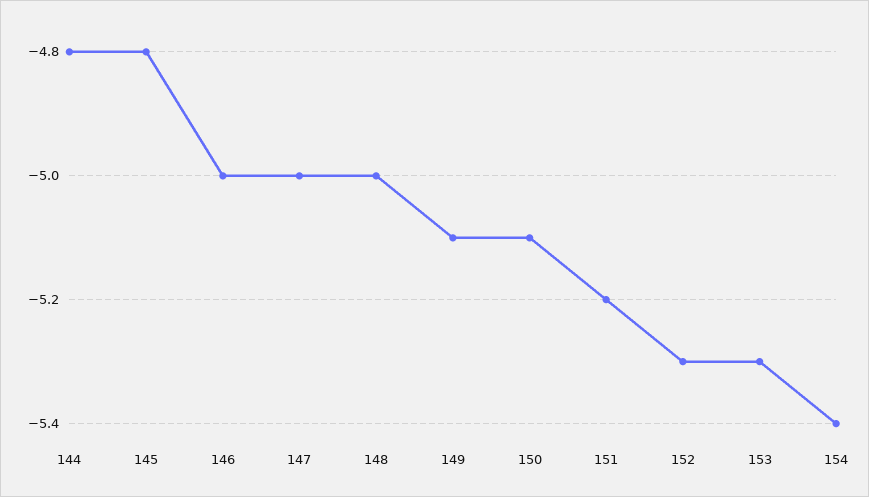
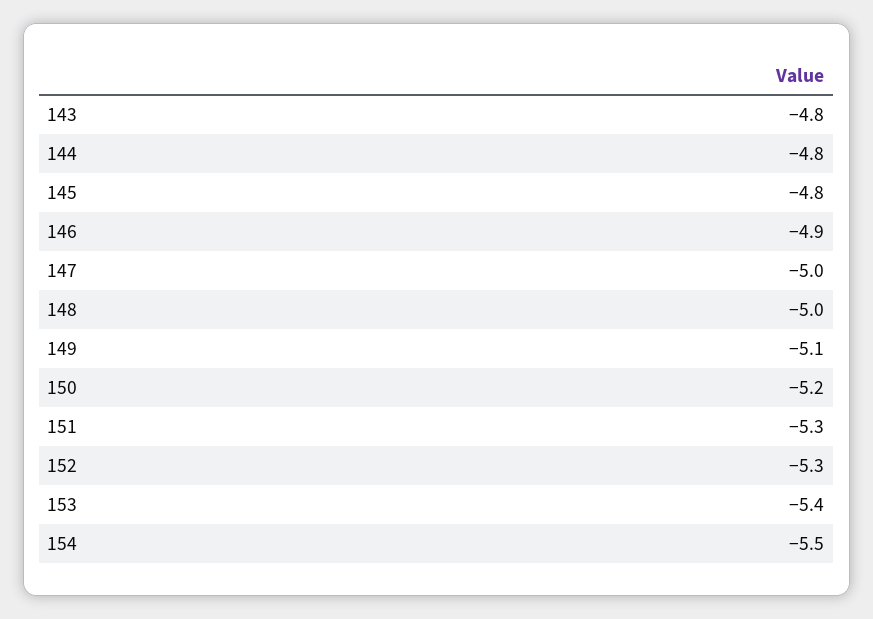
146: -5 -> -4.9
150: -5.1 -> -5.2
151: -5.2 -> -5.3
153: -5.3 -> -5.4
154: -5.4 -> -5.5
143: none -> -4.8

